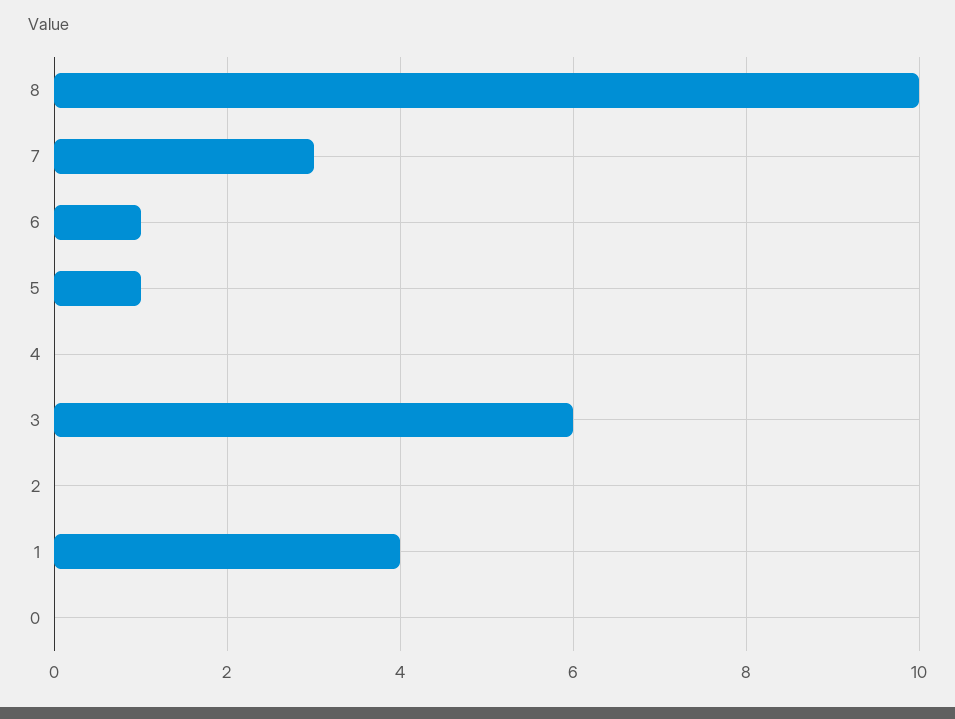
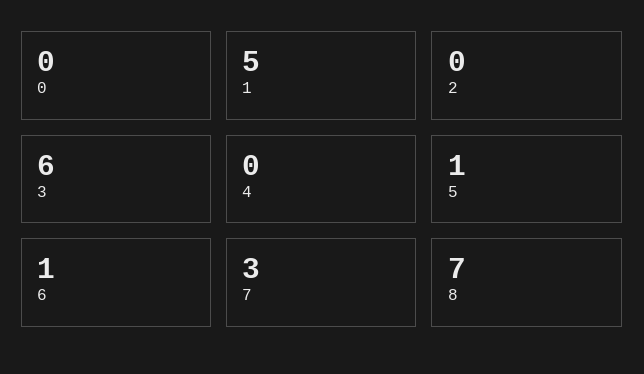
8: 10 -> 7
1: 4 -> 5

